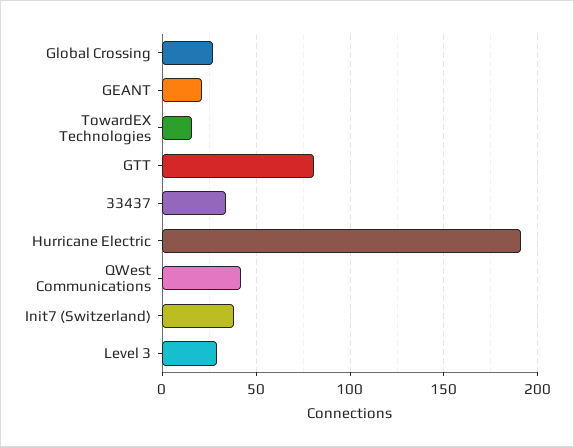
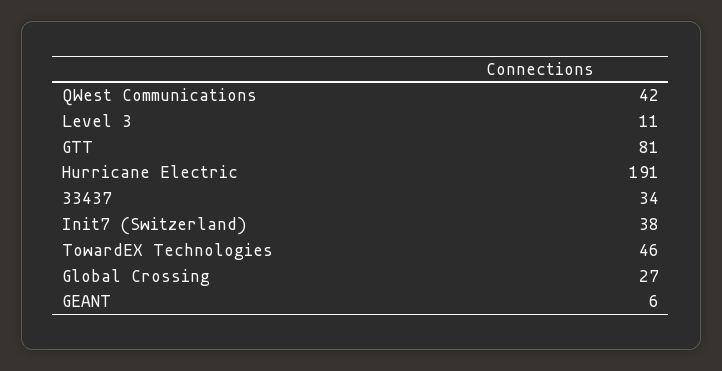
GEANT: 20 -> 6
TowardEX Technologies: 15 -> 46
Level 3: 30 -> 11

